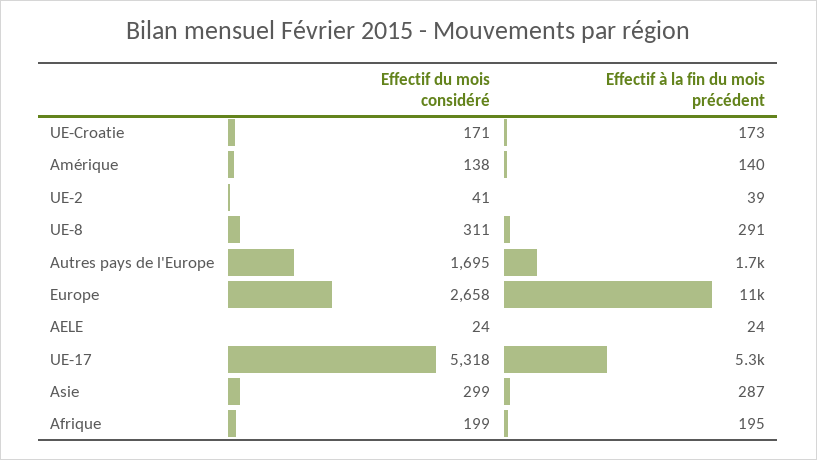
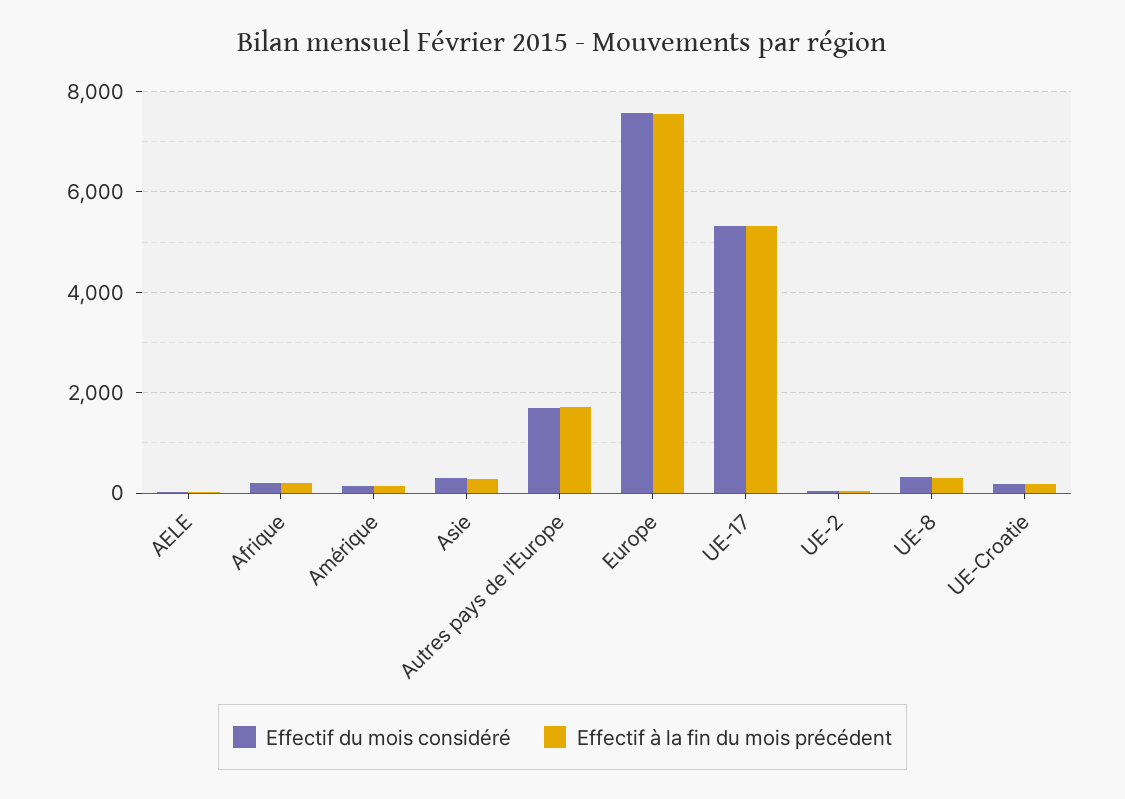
Effectif du mois considéré, Europe: 2658 -> 7600
Effectif à la fin du mois précédent, Europe: 11000 -> 7600

